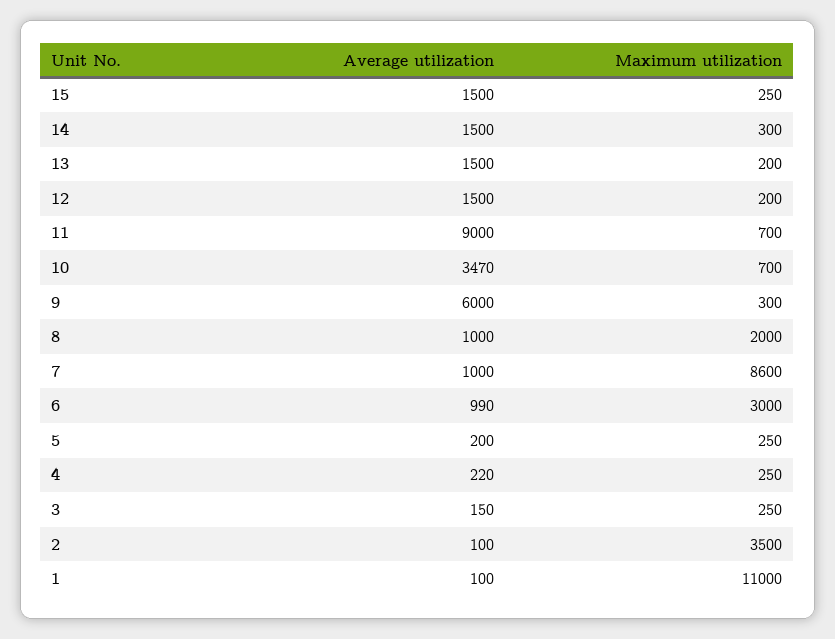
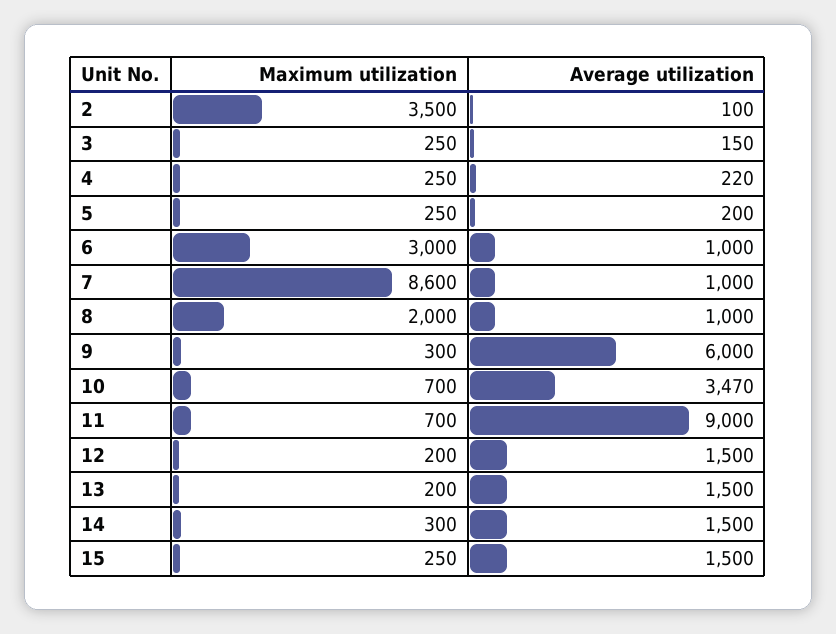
Average utilization, 6: 990 -> 1000
Average utilization, 1: 100 -> none
Maximum utilization, 1: 11000 -> none

